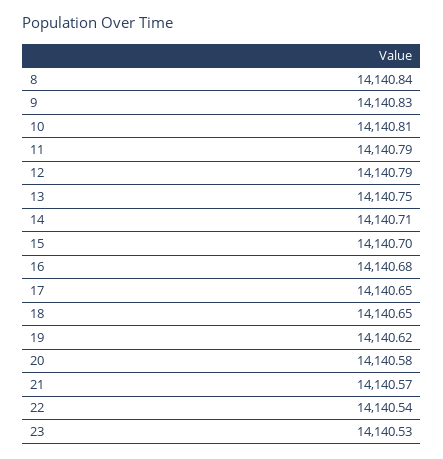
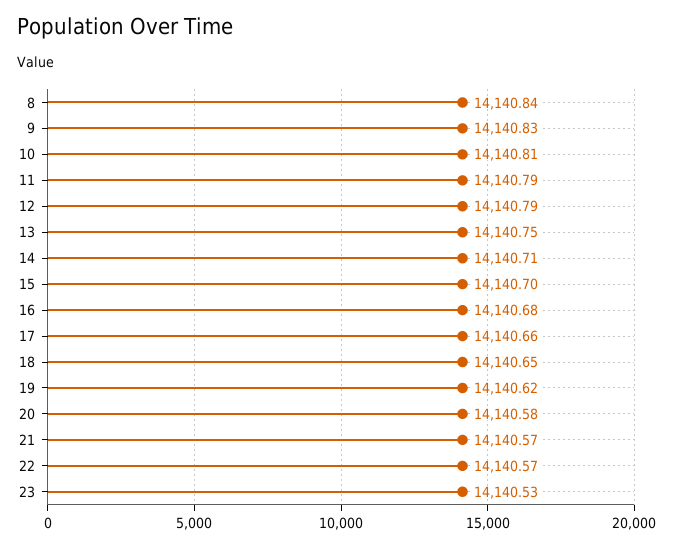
17: 14140.65 -> 14140.66
22: 14140.54 -> 14140.57

